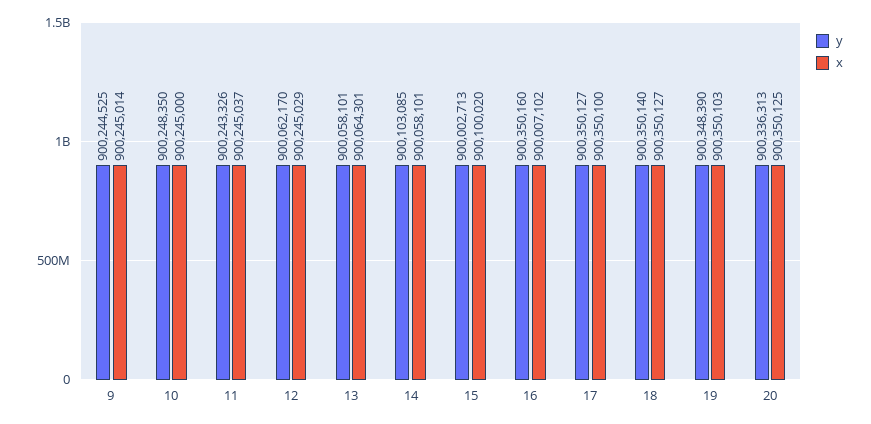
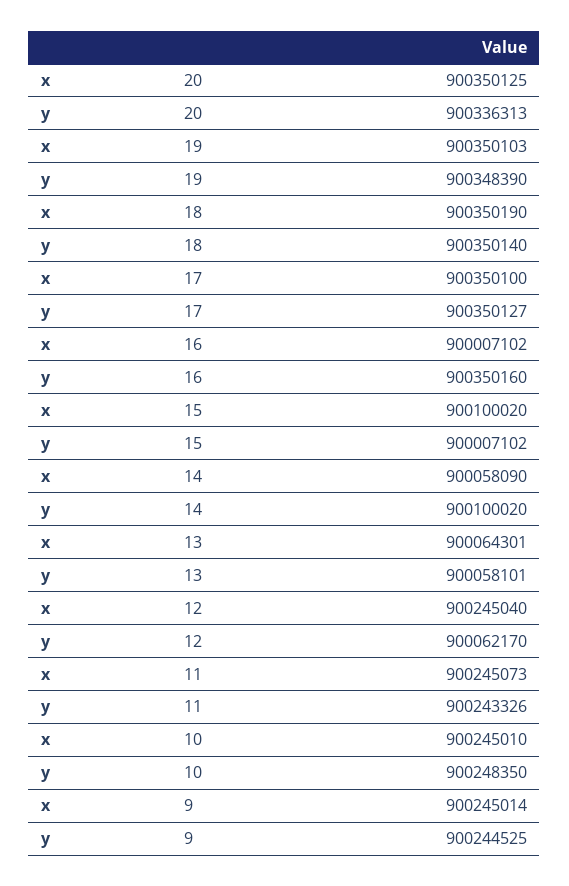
x, 10: 900245000 -> 900245010
x, 11: 900245037 -> 900245073
x, 12: 900245029 -> 900245040
y, 14: 900103085 -> 900100020
x, 14: 900058101 -> 900058090
y, 15: 900002713 -> 900007102
x, 18: 900350127 -> 900350190

